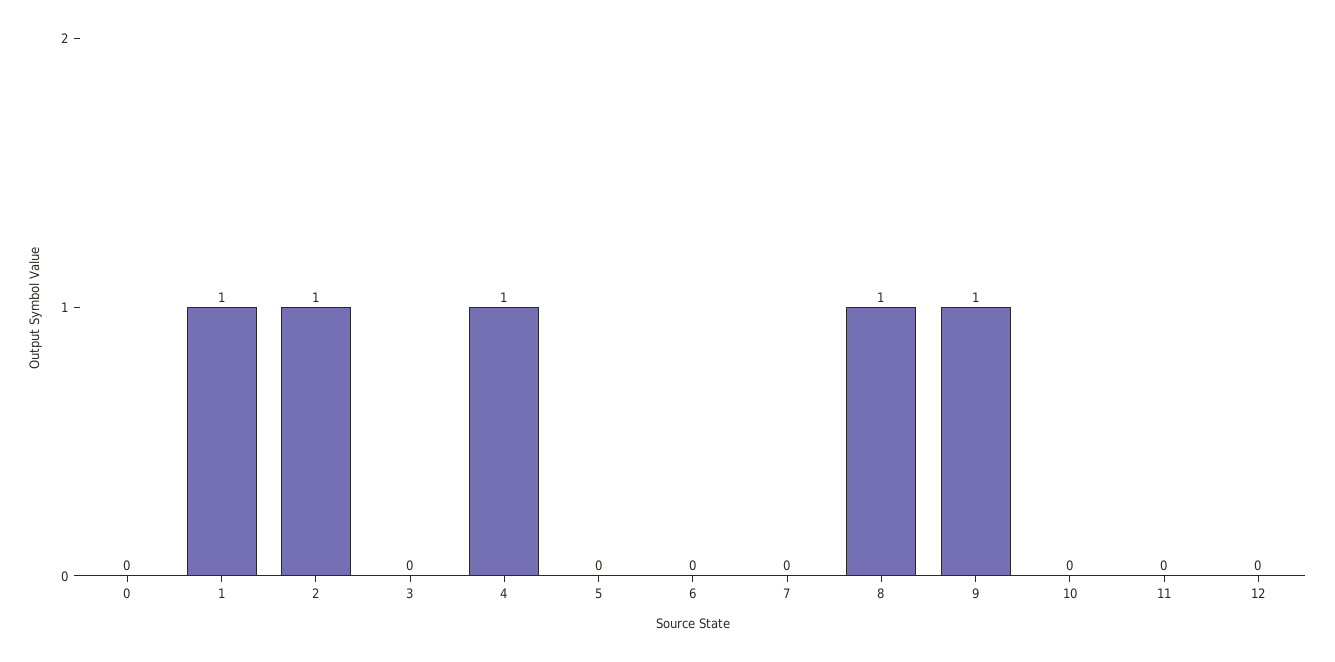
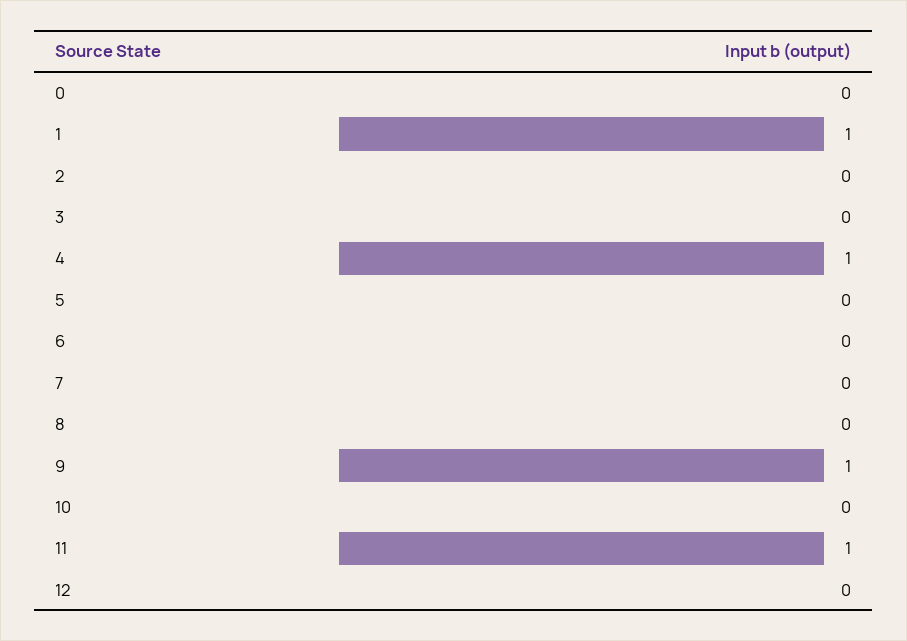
2: 1 -> 0
8: 1 -> 0
11: 0 -> 1

